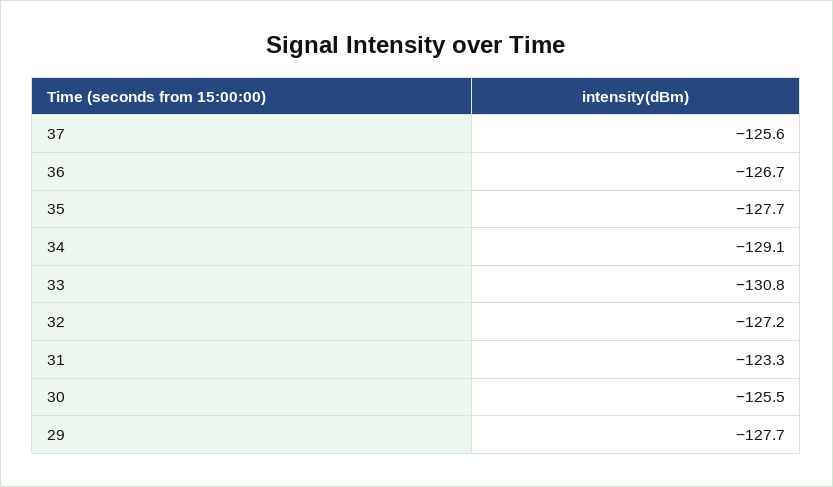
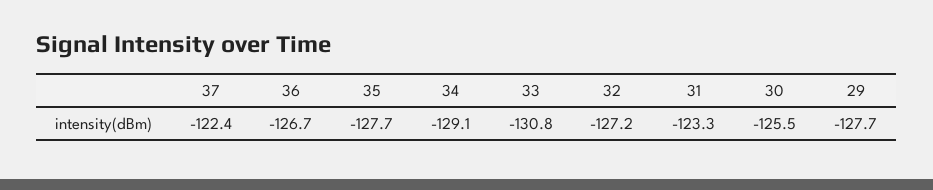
37: -125.6 -> -122.4

